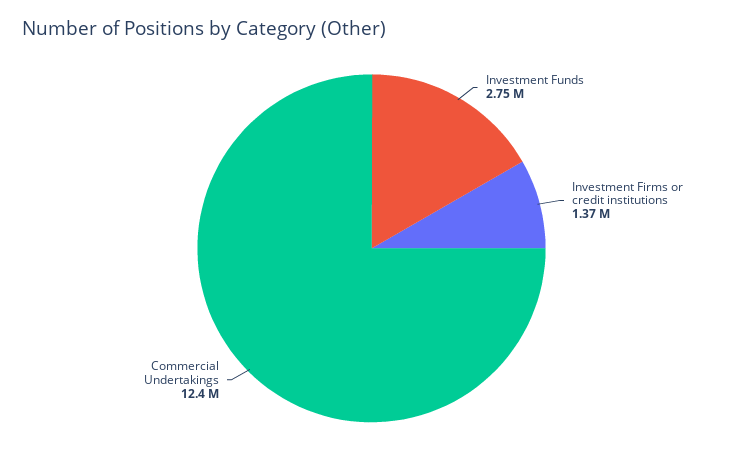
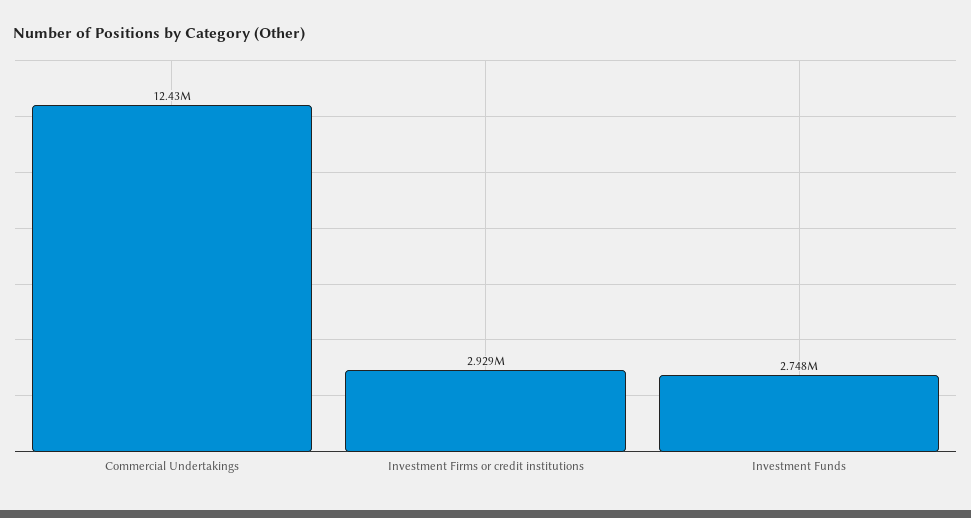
Investment Firms or credit institutions: 1370000 -> 2929000

